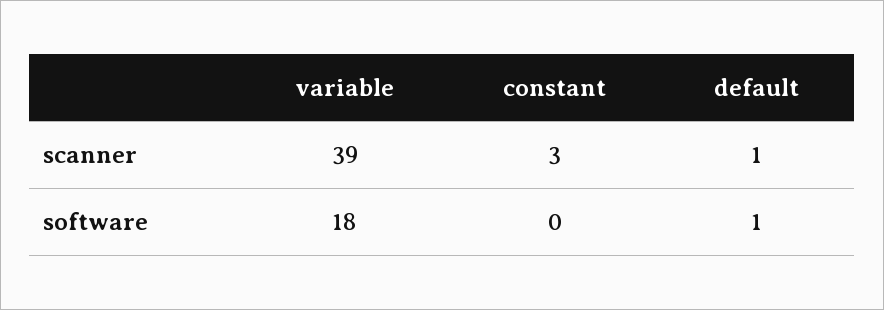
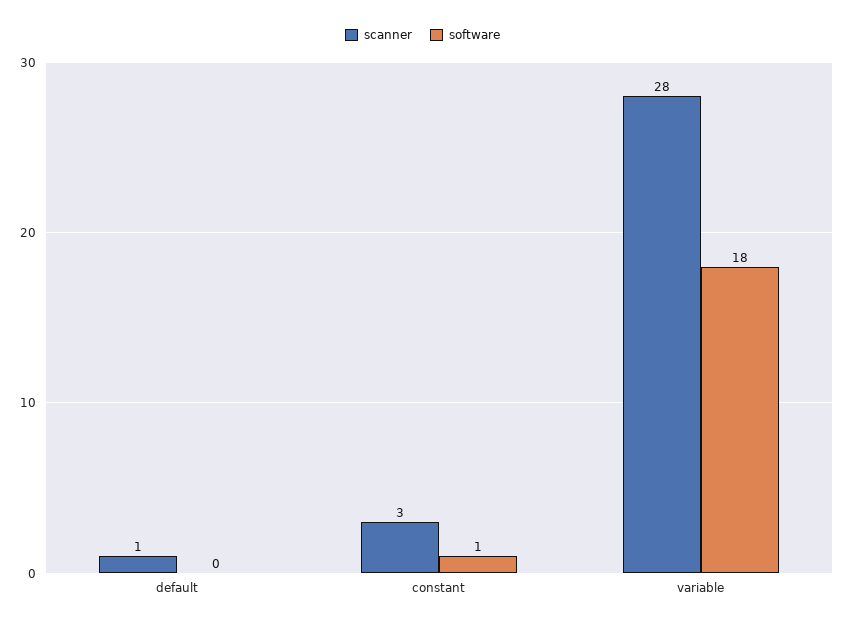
scanner, variable: 39 -> 28
software, constant: 0 -> 1
software, default: 1 -> 0

